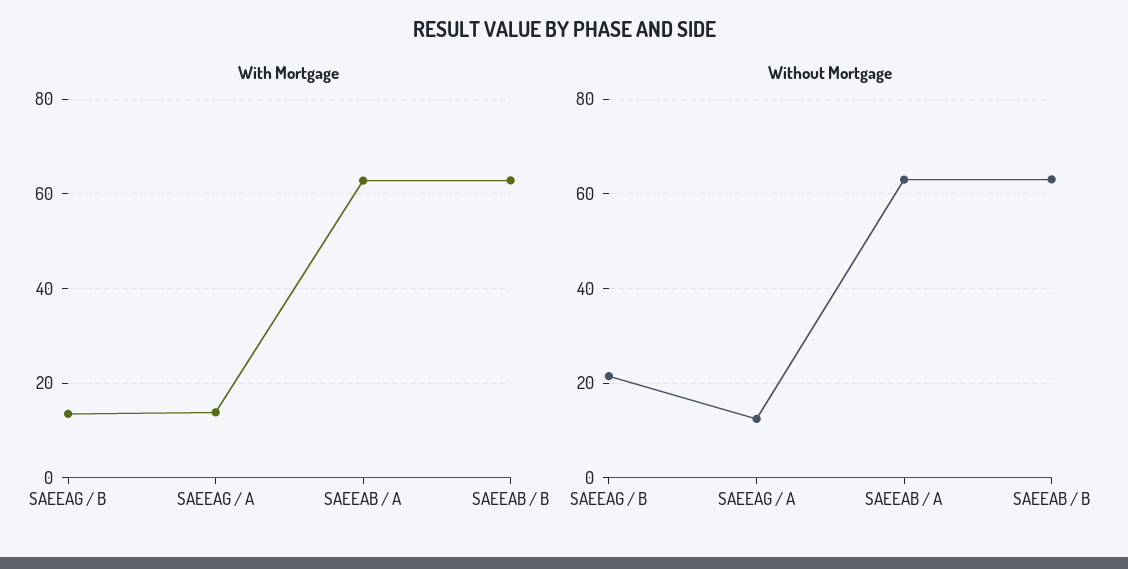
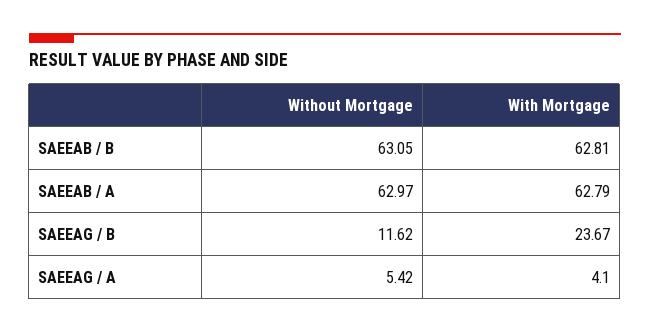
With Mortgage, SAEEAG / B: 14 -> 23.67
With Mortgage, SAEEAG / A: 14 -> 4.1
Without Mortgage, SAEEAG / B: 22 -> 11.62
Without Mortgage, SAEEAG / A: 12 -> 5.42

